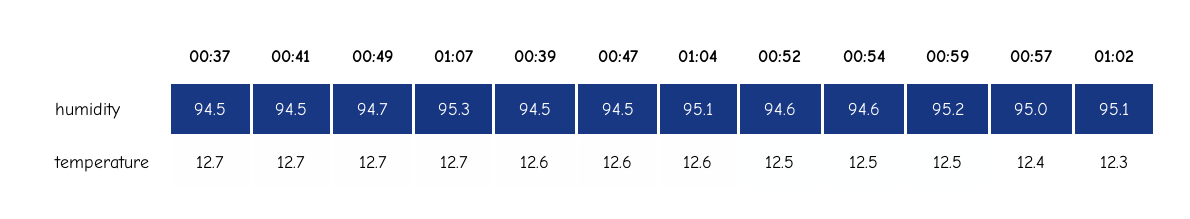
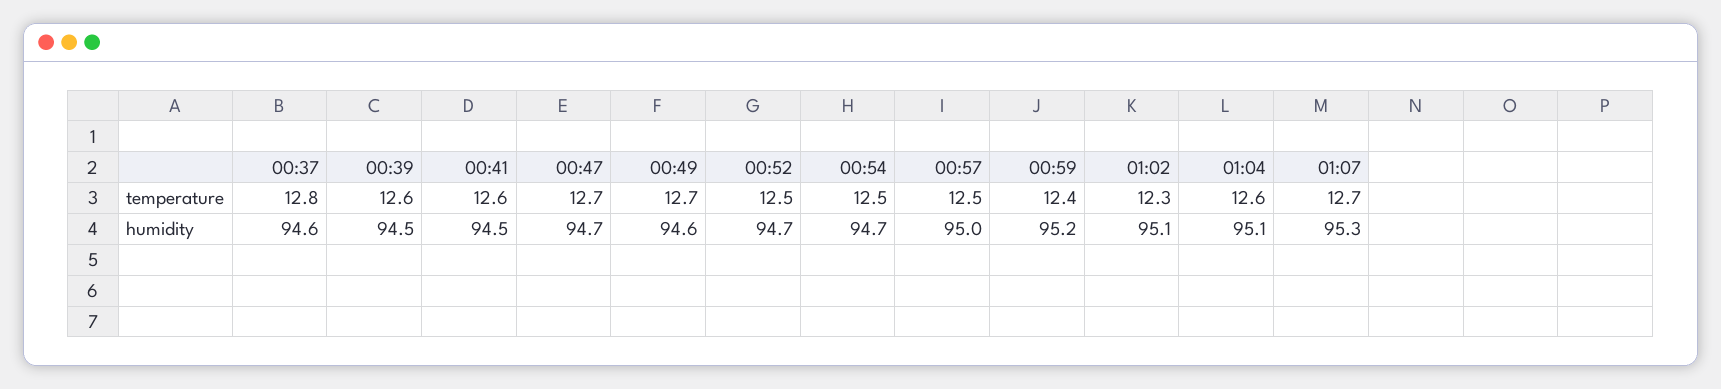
00:37, humidity: 94.5 -> 94.6
00:49, humidity: 94.7 -> 94.6
00:47, humidity: 94.5 -> 94.7
00:52, humidity: 94.6 -> 94.7
00:54, humidity: 94.6 -> 94.7
00:37, temperature: 12.7 -> 12.8
00:41, temperature: 12.7 -> 12.6
00:47, temperature: 12.6 -> 12.7
00:59, temperature: 12.5 -> 12.4
00:57, temperature: 12.4 -> 12.5

